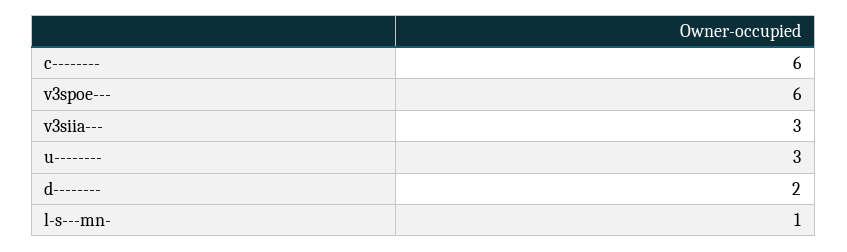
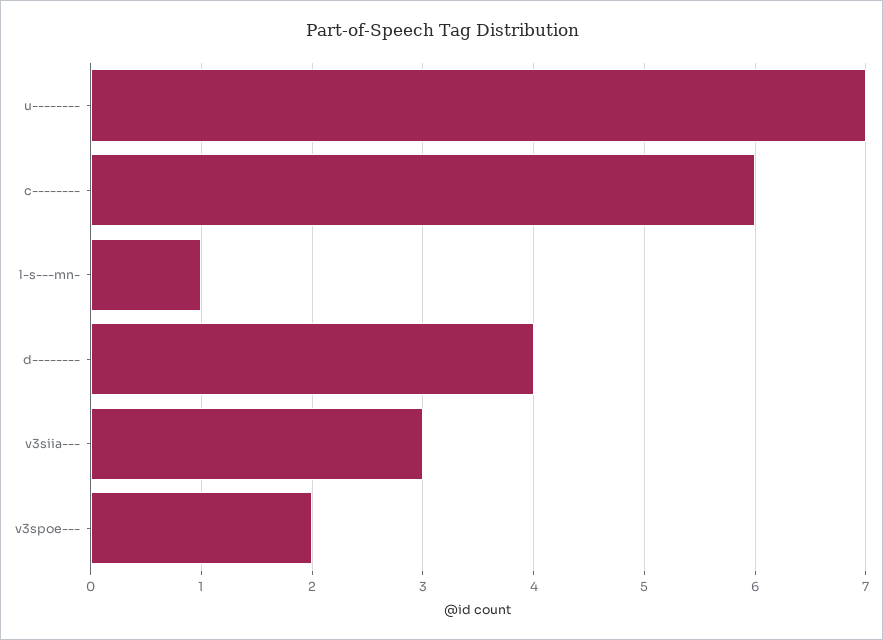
v3spoe---: 6 -> 2
u--------: 3 -> 7
d--------: 2 -> 4

